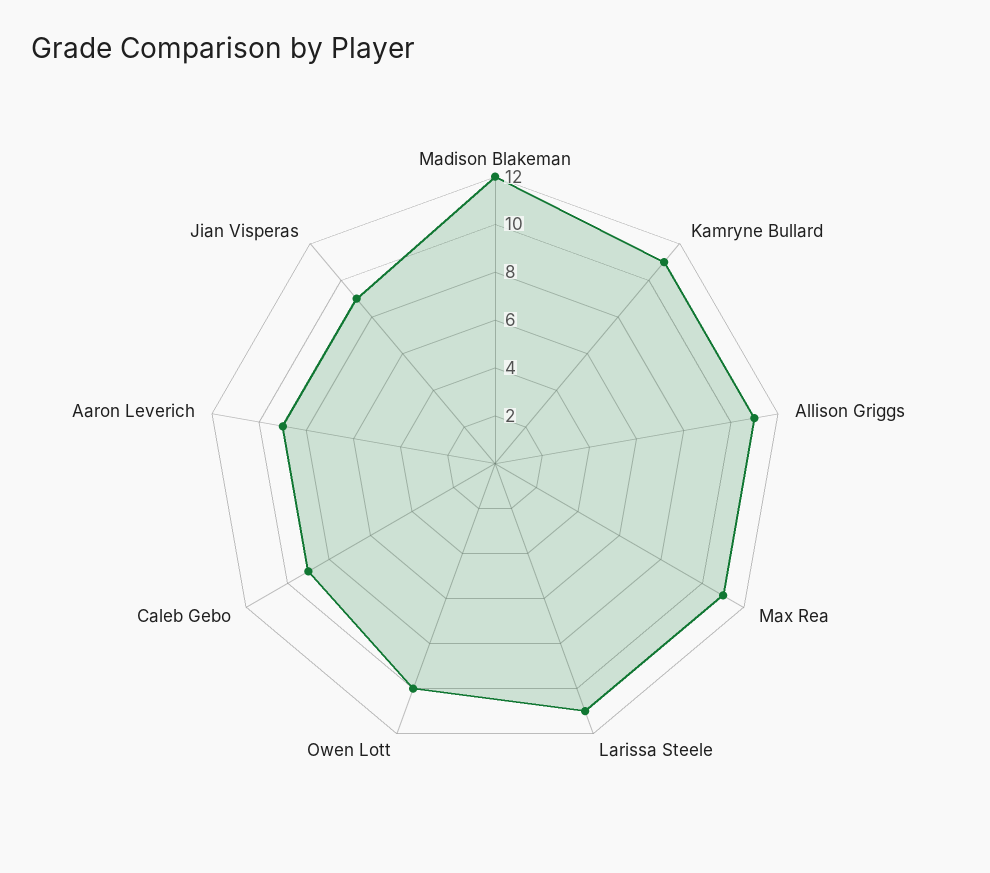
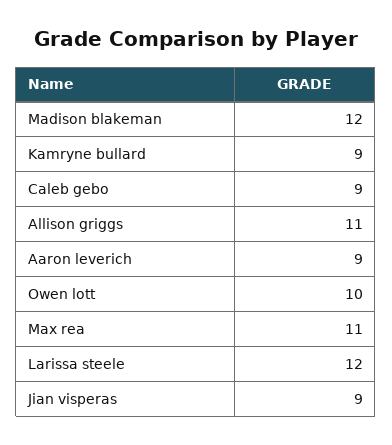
Kamryne Bullard: 11 -> 9
Larissa Steele: 11 -> 12

